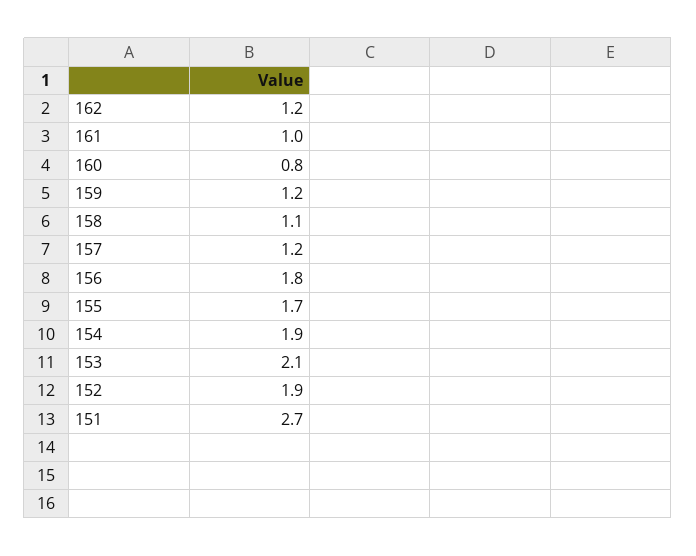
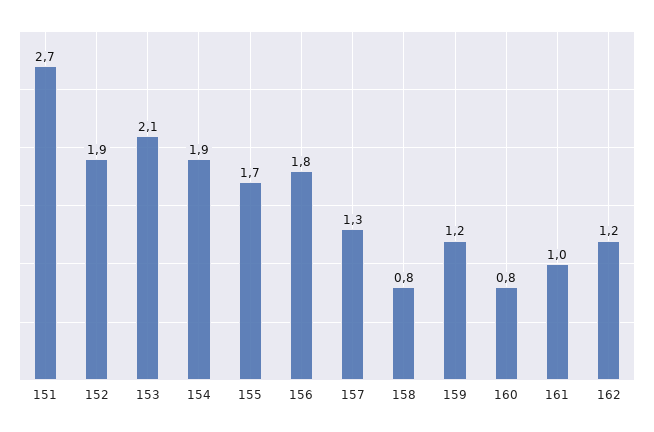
158: 1.1 -> 0.8
157: 1.2 -> 1.3

